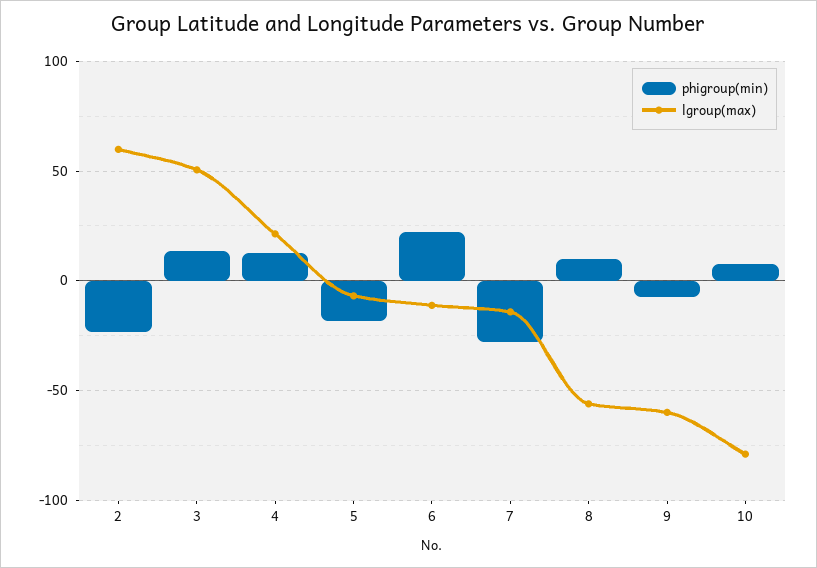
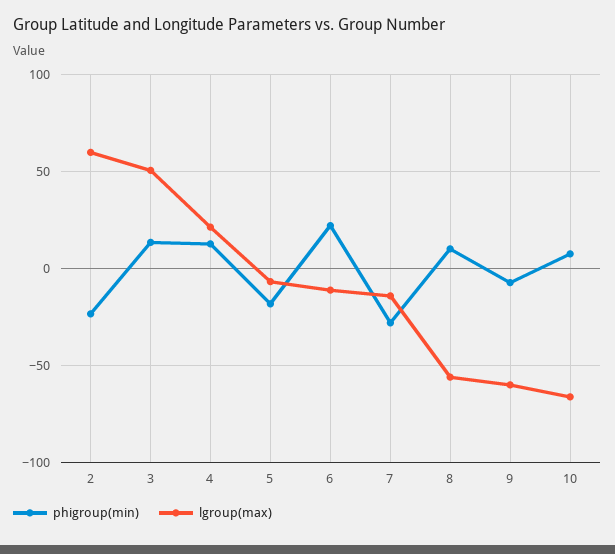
lgroup(max), 10: -80 -> -65

